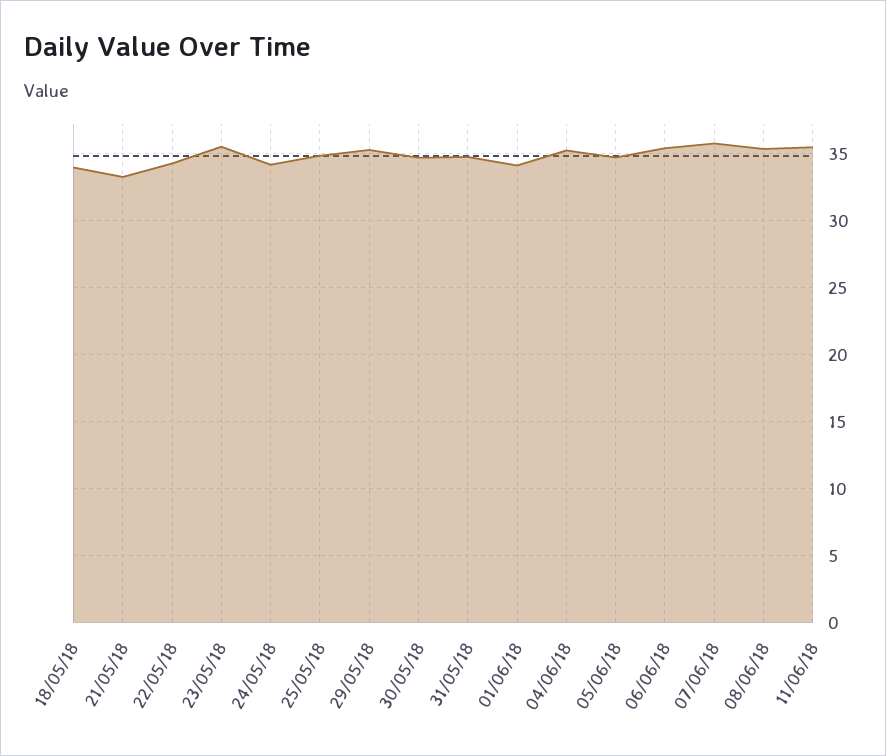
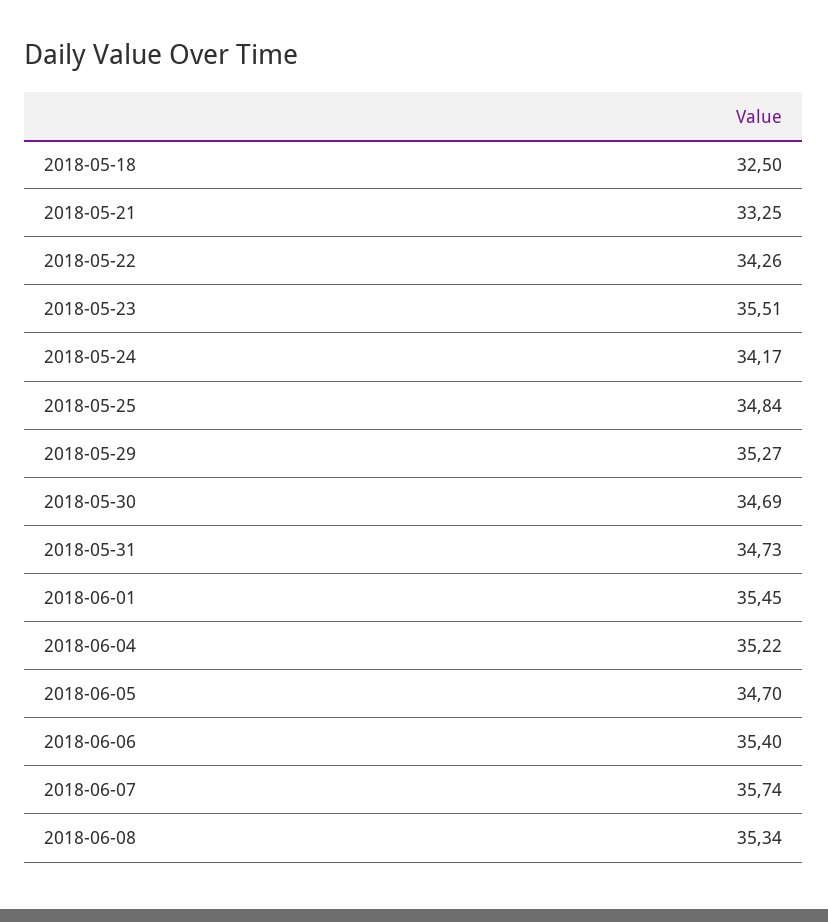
18/05/18: 34 -> 32.5
01/06/18: 34 -> 35.45
11/06/18: 35.5 -> none

